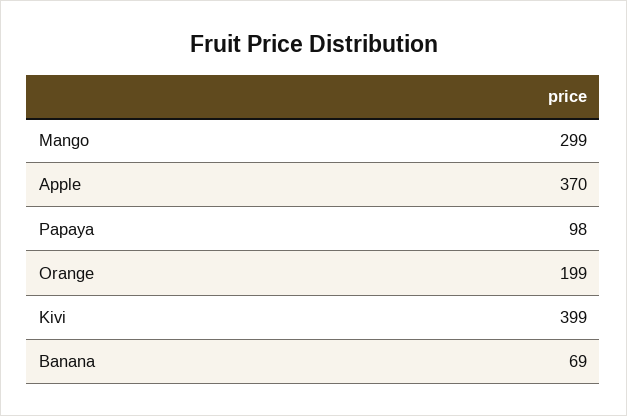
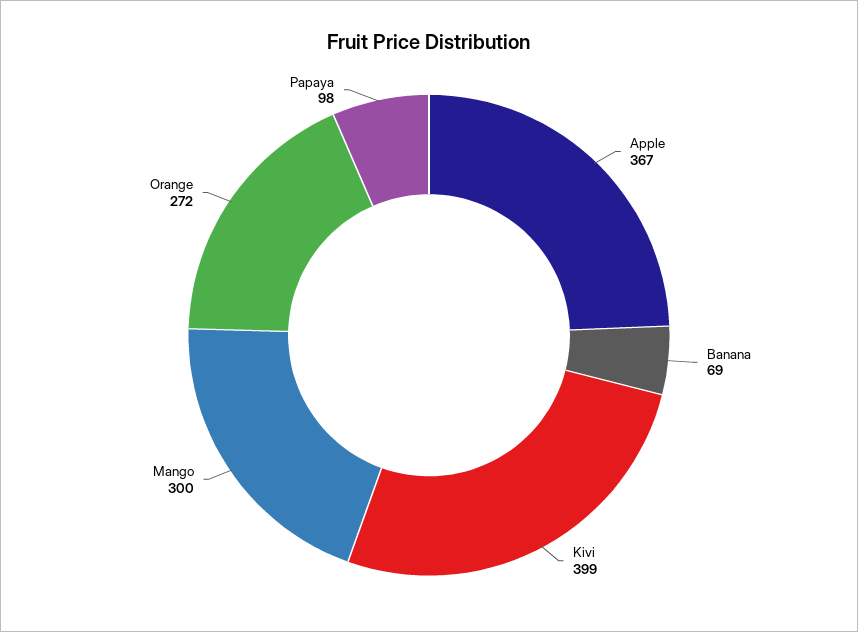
Mango: 299 -> 300
Apple: 370 -> 367
Orange: 199 -> 272

